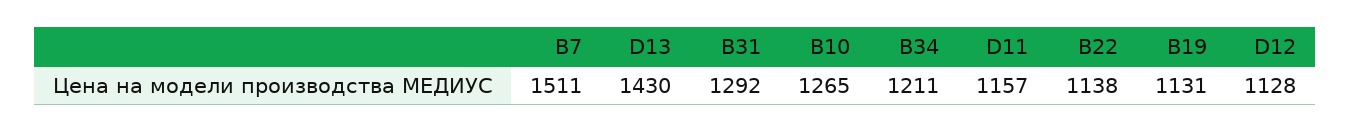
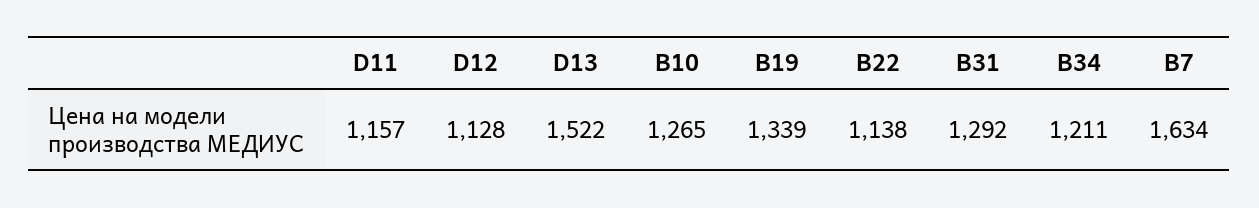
В7: 1511 -> 1634
D13: 1430 -> 1522
В19: 1131 -> 1339

